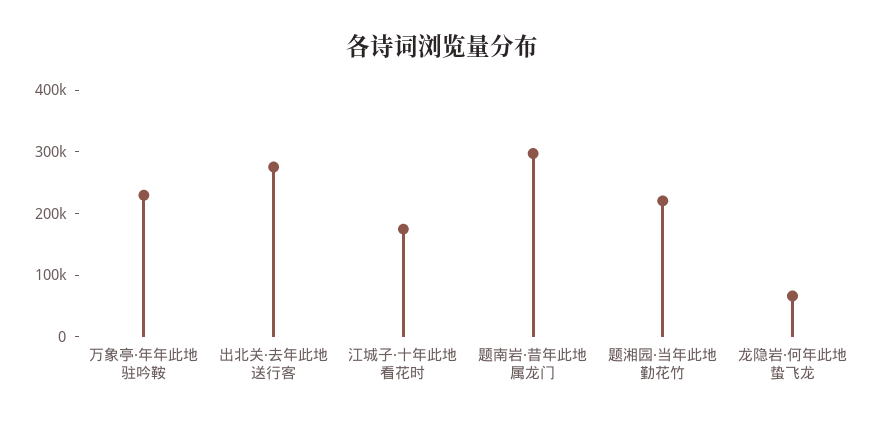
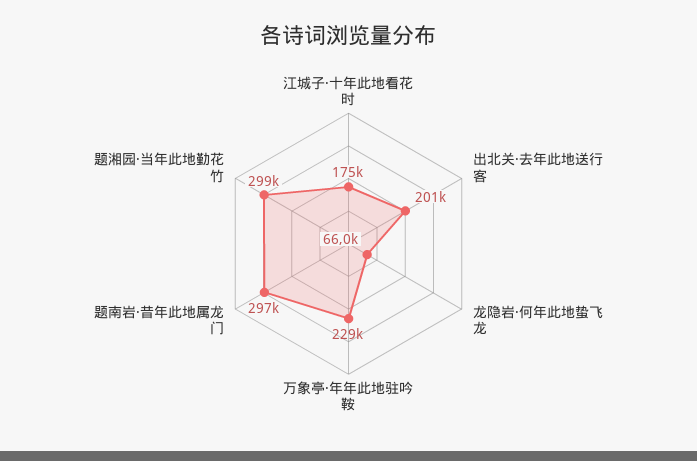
出北关·去年此地送行客: 280000 -> 201000
题湘园·当年此地勤花竹: 220000 -> 299000

